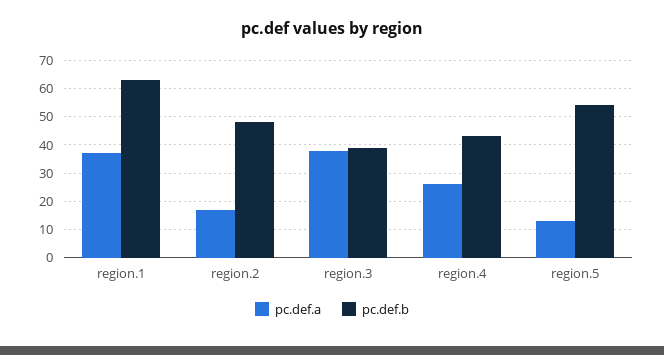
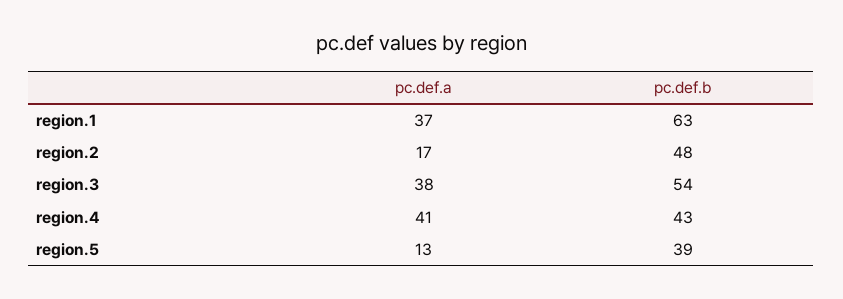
pc.def.b, region.3: 40 -> 54
pc.def.a, region.4: 25 -> 41
pc.def.b, region.5: 55 -> 39

